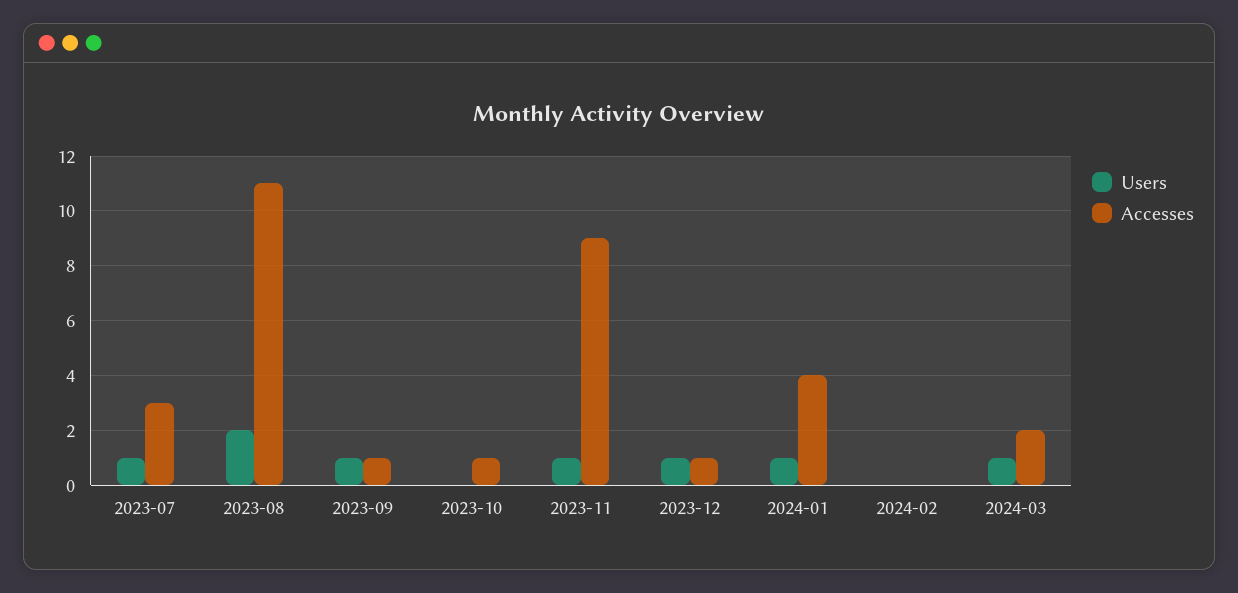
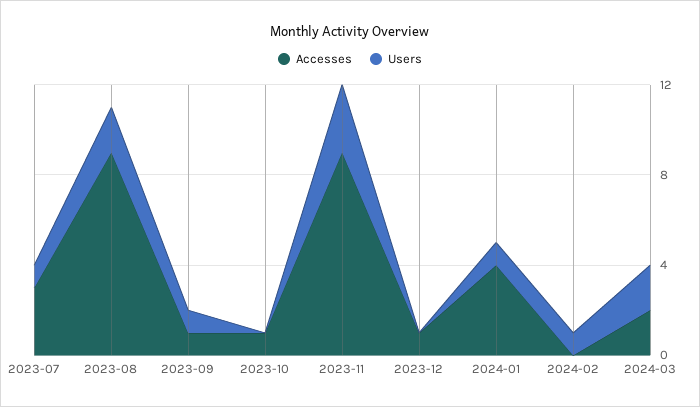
Accesses, 2023-08: 11 -> 9
Users, 2023-11: 1 -> 3
Users, 2023-12: 1 -> 0
Users, 2024-02: 0 -> 1
Users, 2024-03: 1 -> 2

